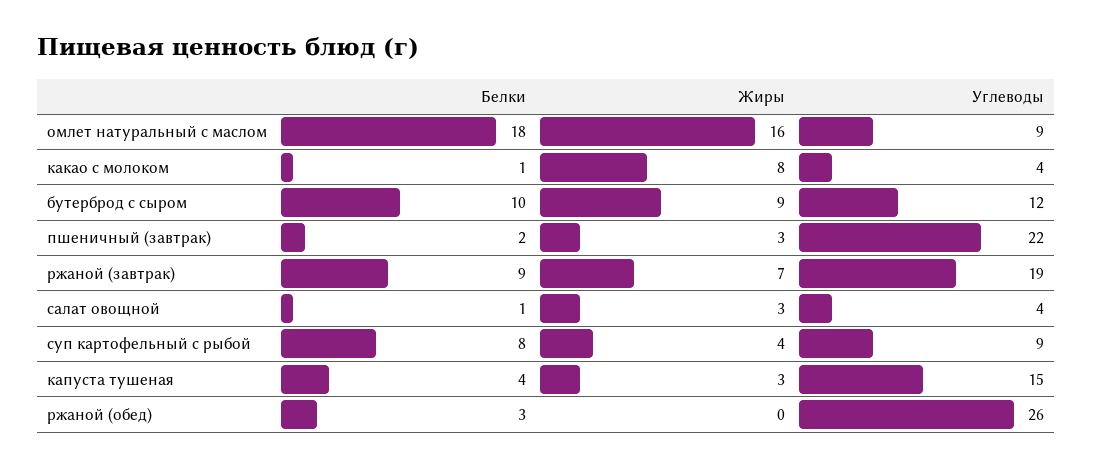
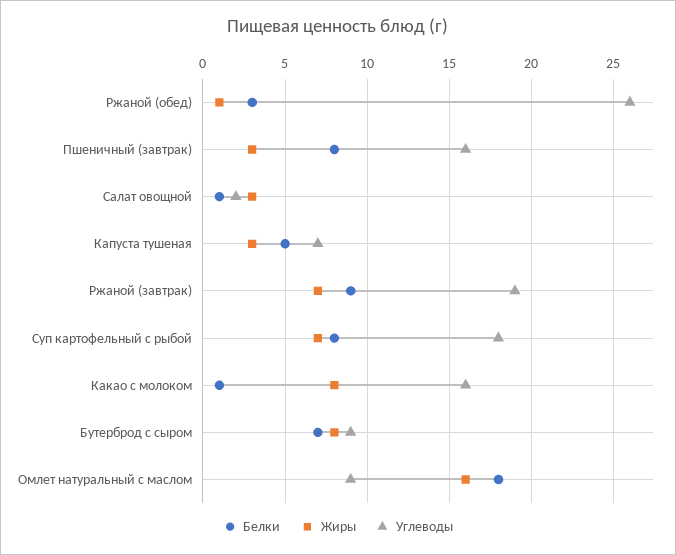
Углеводы, какао с молоком: 4 -> 16
Белки, бутерброд с сыром: 10 -> 7
Жиры, бутерброд с сыром: 9 -> 8
Углеводы, бутерброд с сыром: 12 -> 9
Белки, пшеничный (завтрак): 2 -> 8
Углеводы, пшеничный (завтрак): 22 -> 16
Углеводы, салат овощной: 4 -> 2
Жиры, суп картофельный с рыбой: 4 -> 7
Углеводы, суп картофельный с рыбой: 9 -> 18
Белки, капуста тушеная: 4 -> 5
Углеводы, капуста тушеная: 15 -> 7
Жиры, ржаной (обед): 0 -> 1

